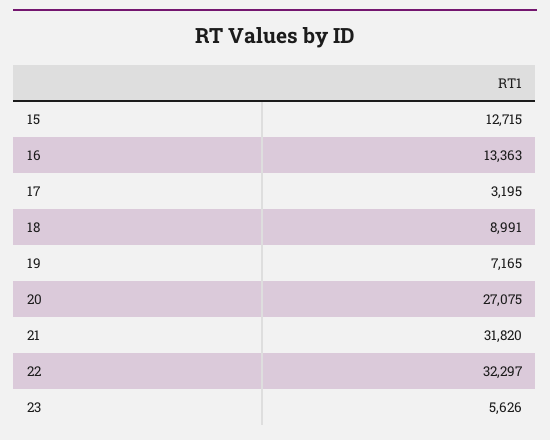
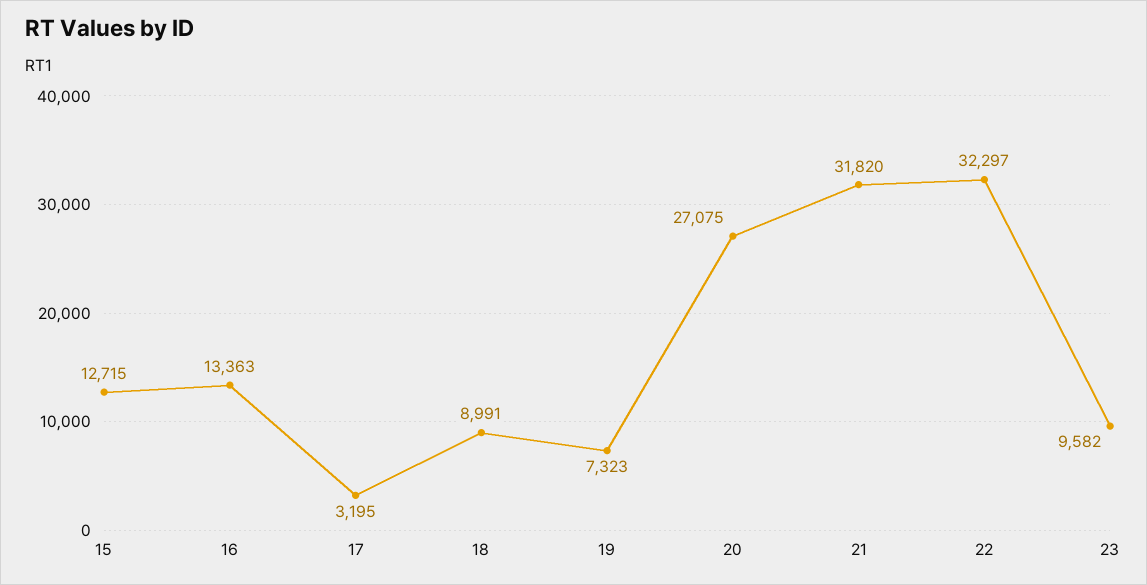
19: 7165 -> 7323
23: 5626 -> 9582

